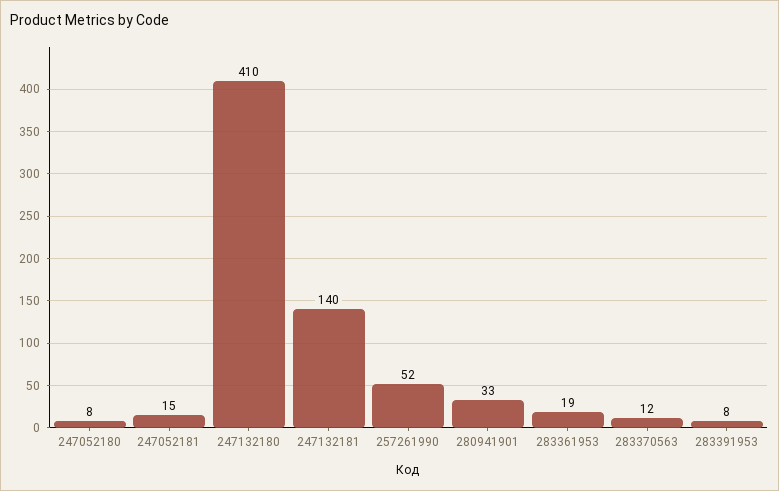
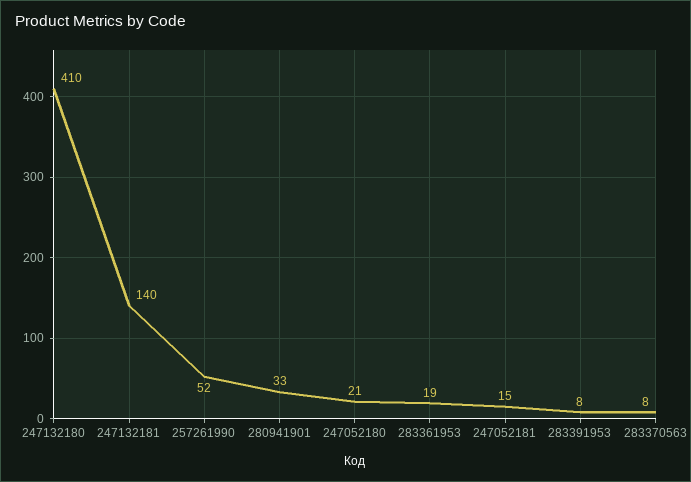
247052180: 8 -> 21
283370563: 12 -> 8

